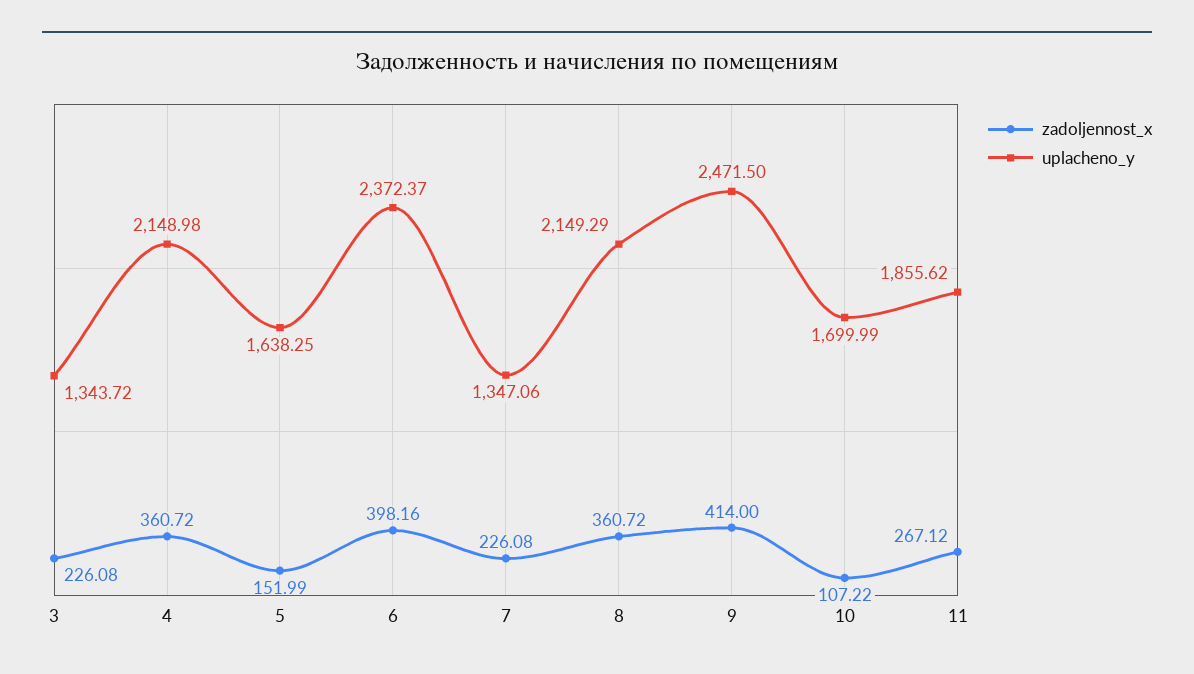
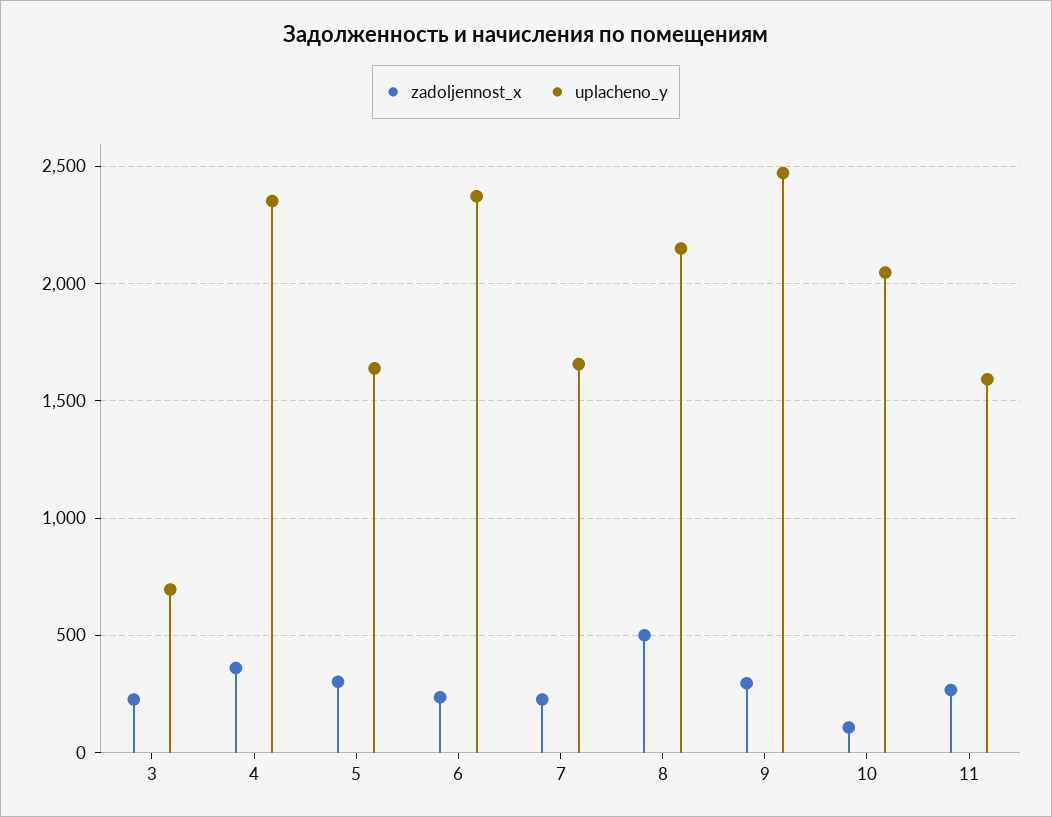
uplacheno_y, 3: 1343.72 -> 700
uplacheno_y, 4: 2148.98 -> 2350
zadoljennost_x, 5: 151.99 -> 300
zadoljennost_x, 6: 398.16 -> 250
uplacheno_y, 7: 1347.06 -> 1650
zadoljennost_x, 8: 360.72 -> 500
zadoljennost_x, 9: 414 -> 300
uplacheno_y, 10: 1699.99 -> 2050
uplacheno_y, 11: 1855.62 -> 1600

